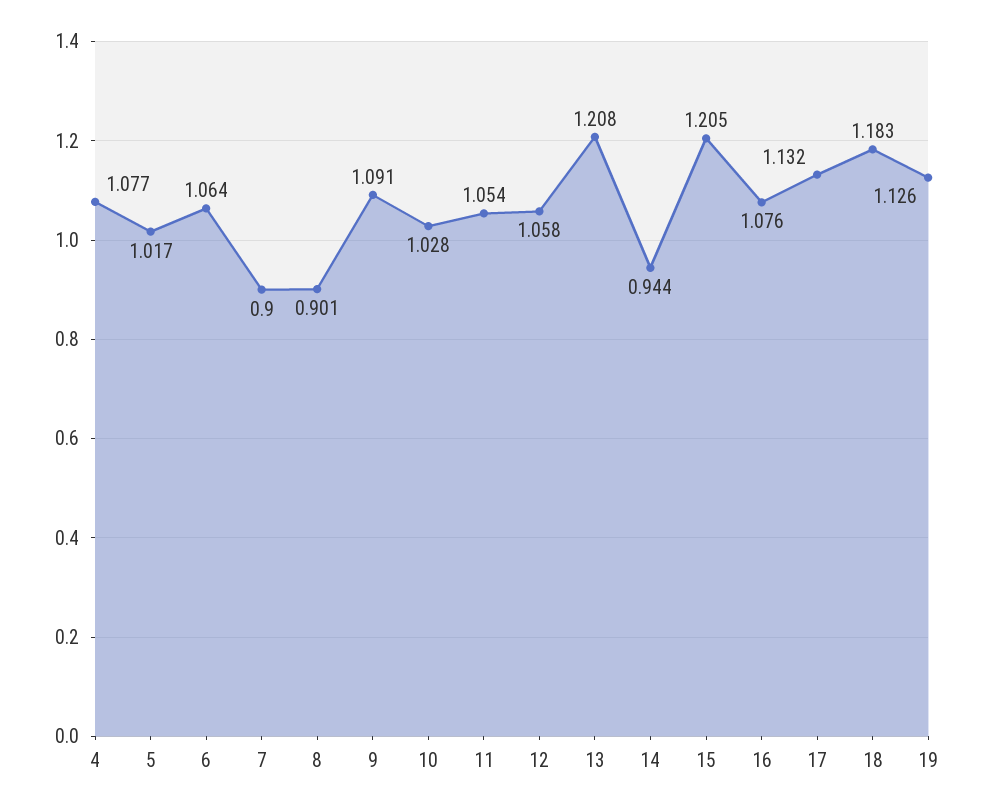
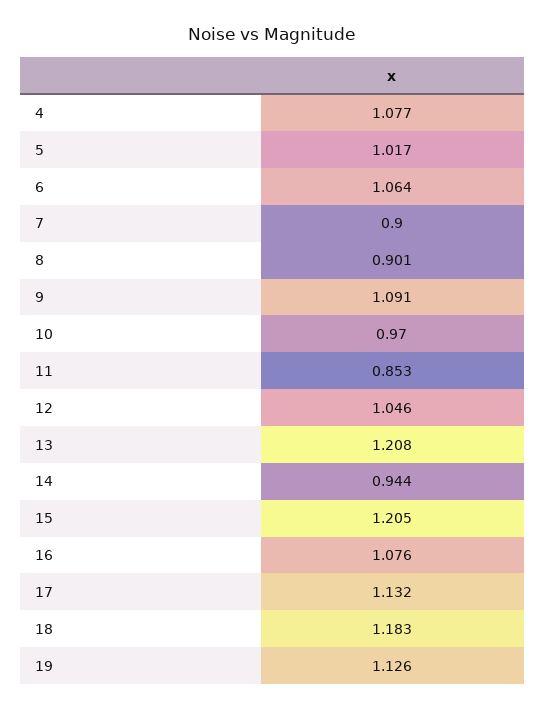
10: 1.028 -> 0.97
11: 1.054 -> 0.853
12: 1.058 -> 1.046

